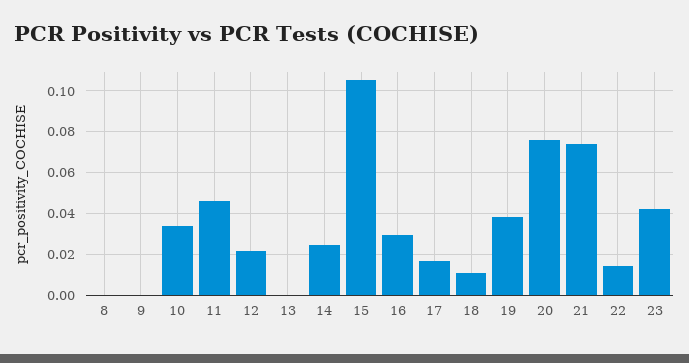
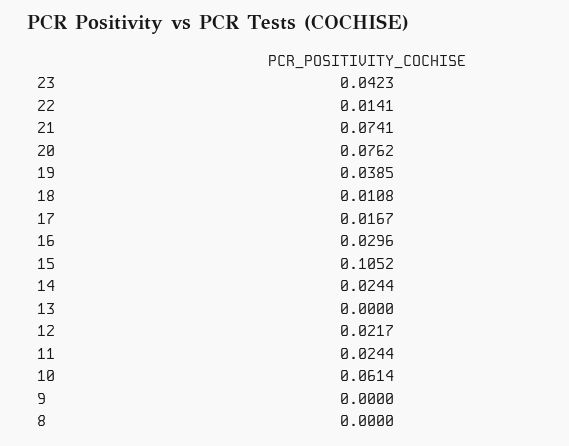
10: 0.035 -> 0.0614
11: 0.045 -> 0.0244

